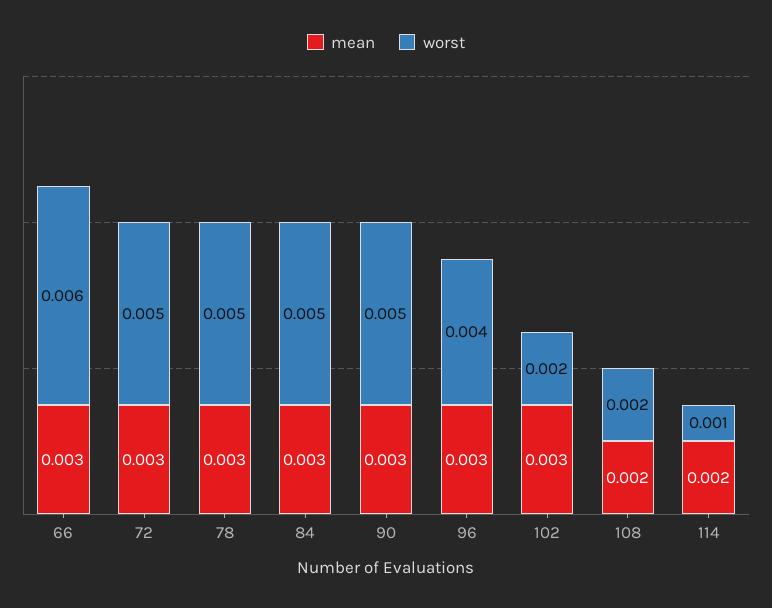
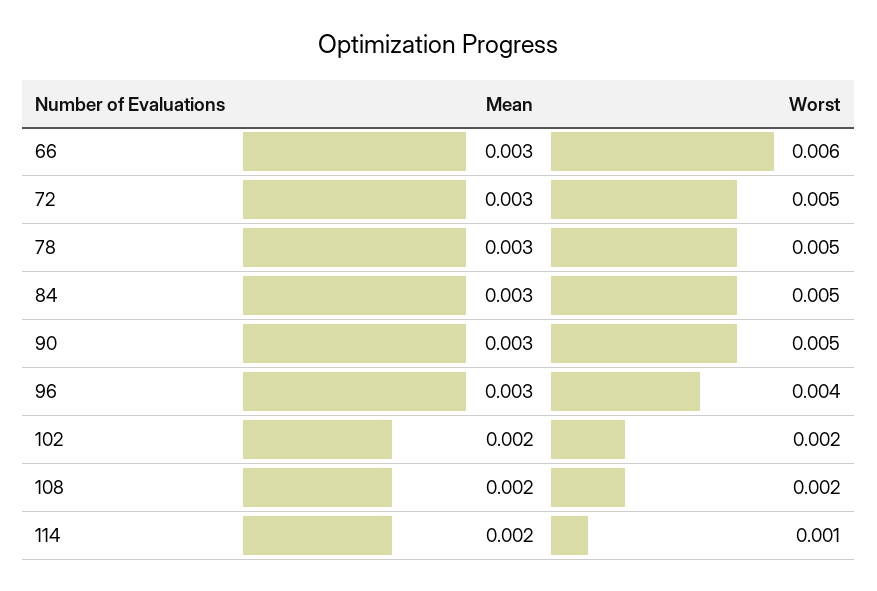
mean, 102: 0.003 -> 0.002

